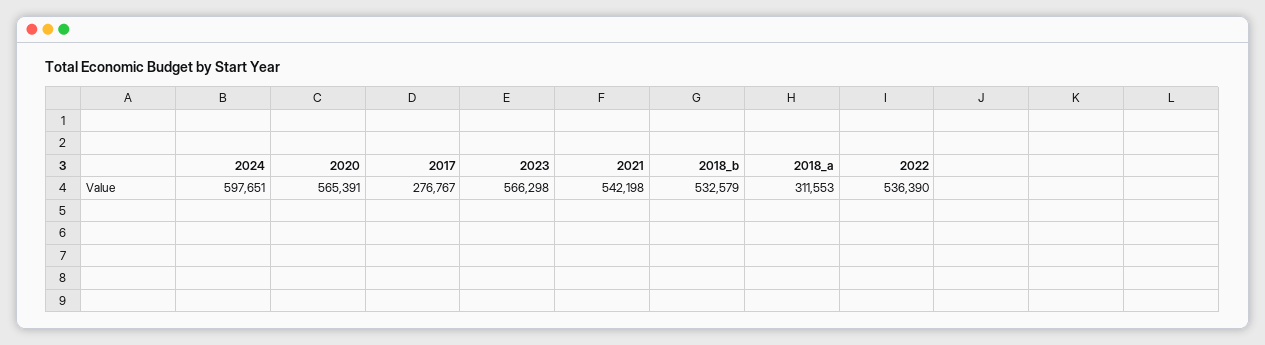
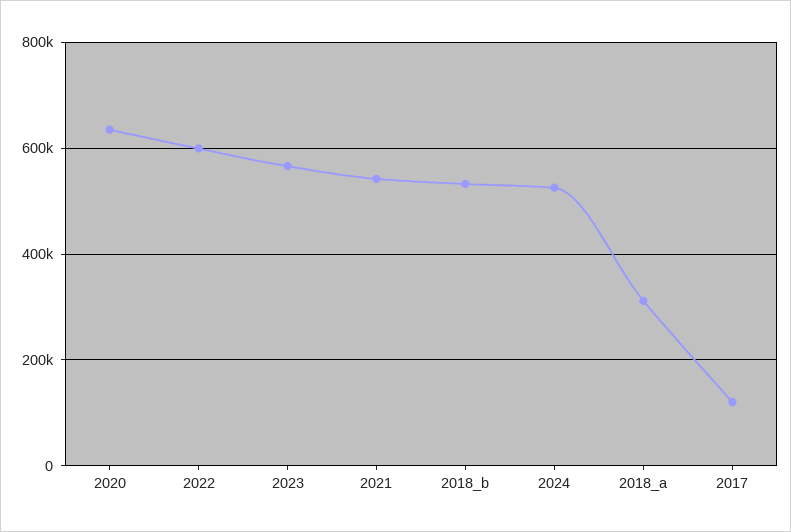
2024: 597651 -> 520000
2020: 565391 -> 640000
2017: 276767 -> 120000
2022: 536390 -> 600000

